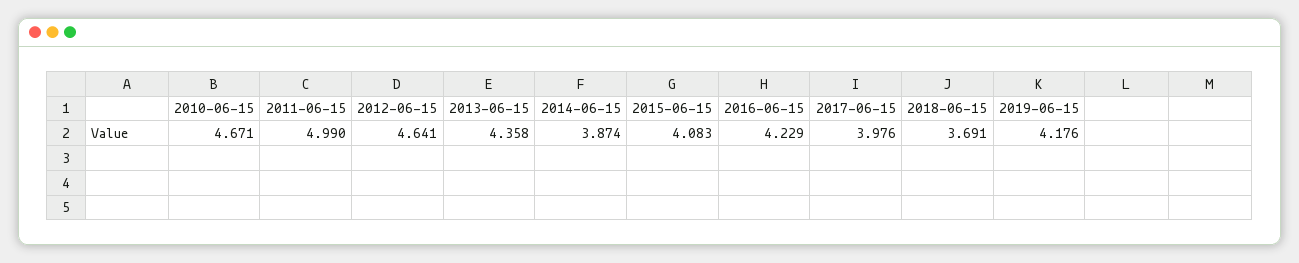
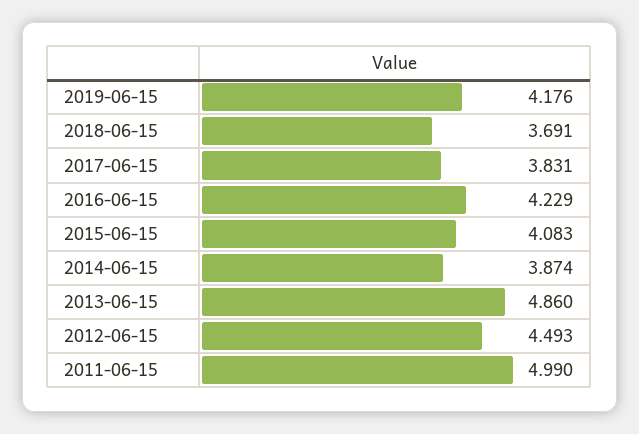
2010-06-15: 4.671 -> none
2012-06-15: 4.641 -> 4.493
2013-06-15: 4.358 -> 4.86
2017-06-15: 3.976 -> 3.831

